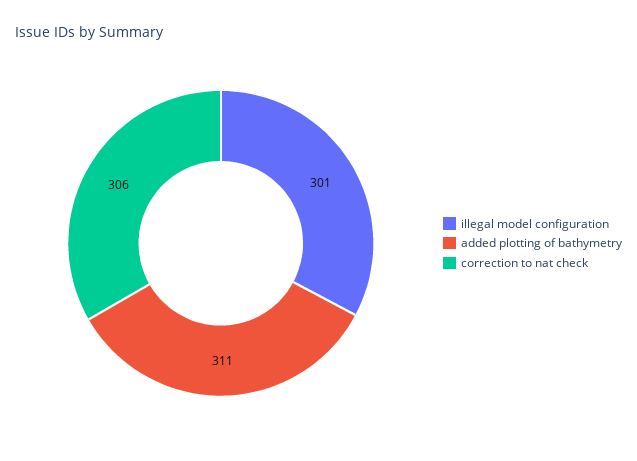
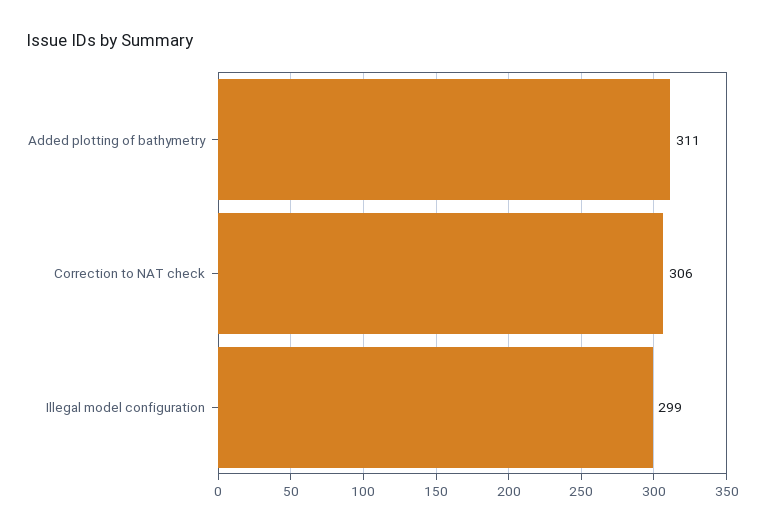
illegal model configuration: 301 -> 299

